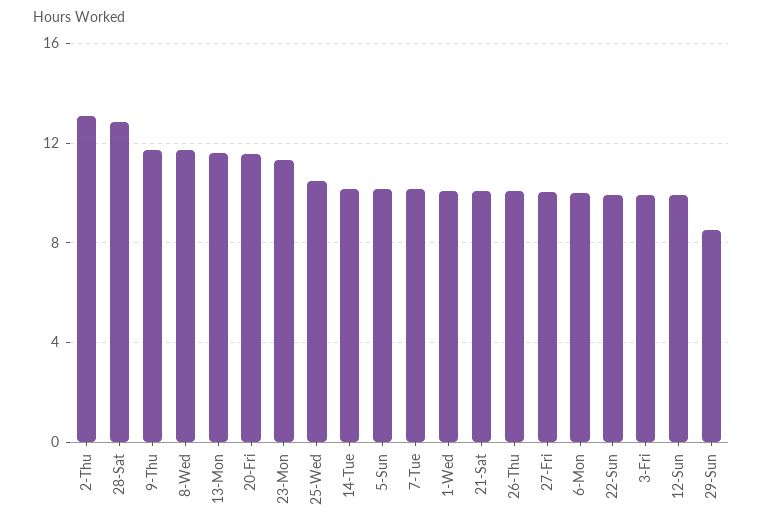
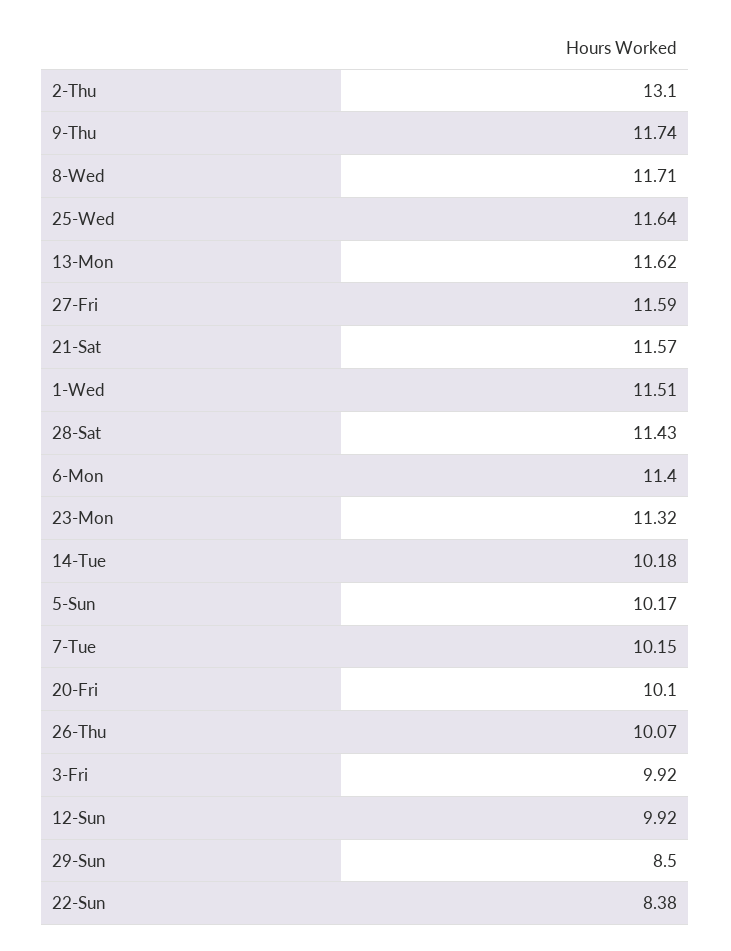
28-Sat: 13 -> 11.43
20-Fri: 11.5 -> 10.1
25-Wed: 10.5 -> 11.64
1-Wed: 10 -> 11.51
21-Sat: 10 -> 11.57
27-Fri: 10 -> 11.59
6-Mon: 10 -> 11.4
22-Sun: 10 -> 8.38

